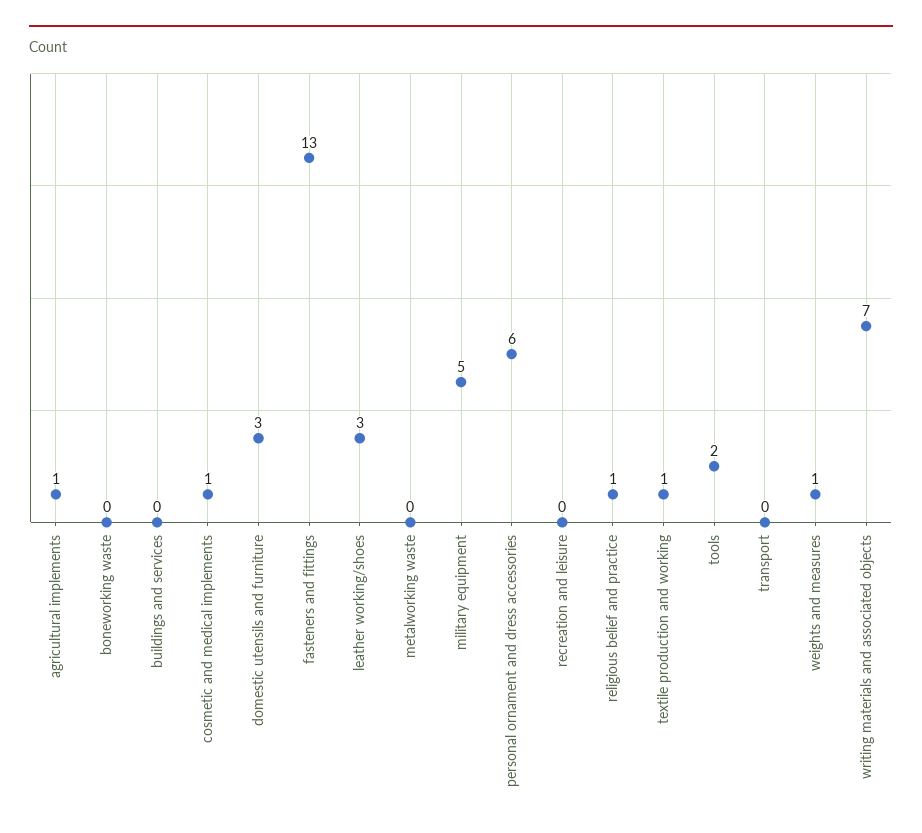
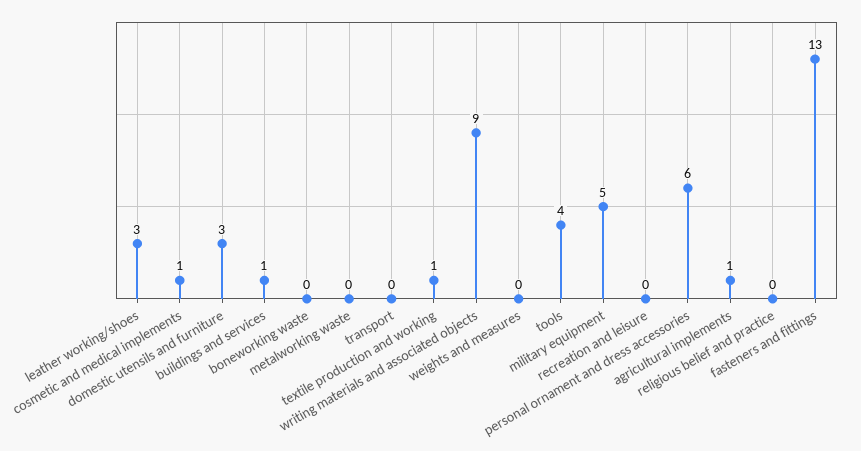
buildings and services: 0 -> 1
religious belief and practice: 1 -> 0
tools: 2 -> 4
weights and measures: 1 -> 0
writing materials and associated objects: 7 -> 9

